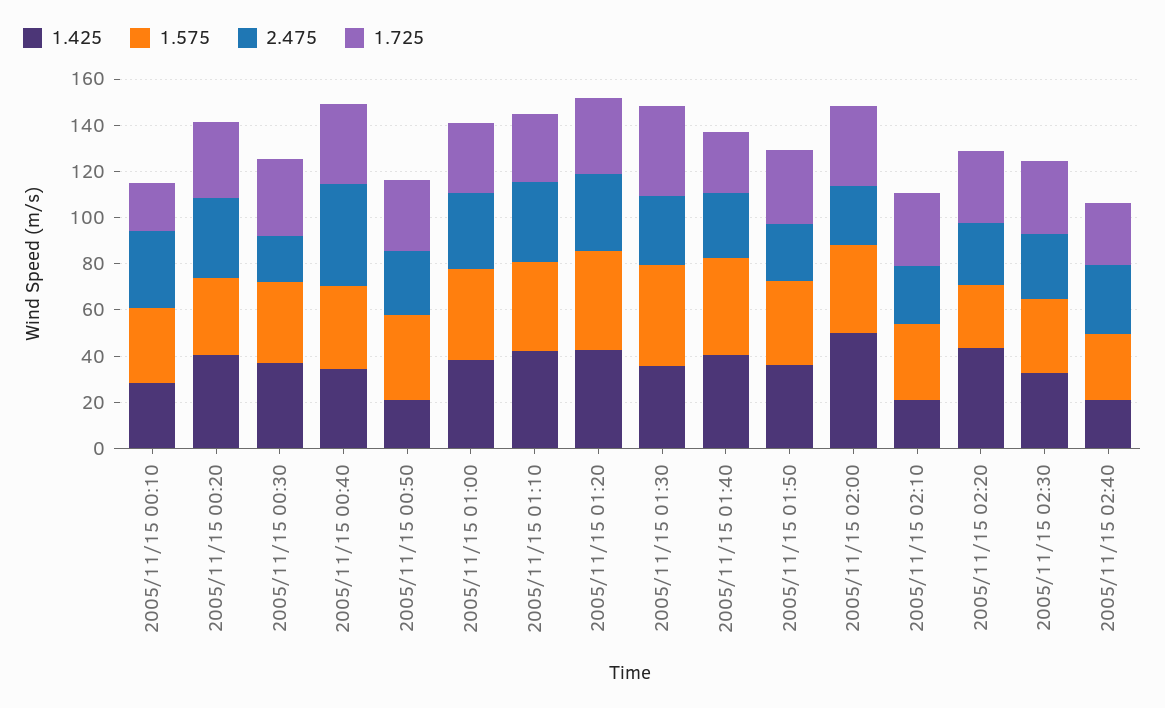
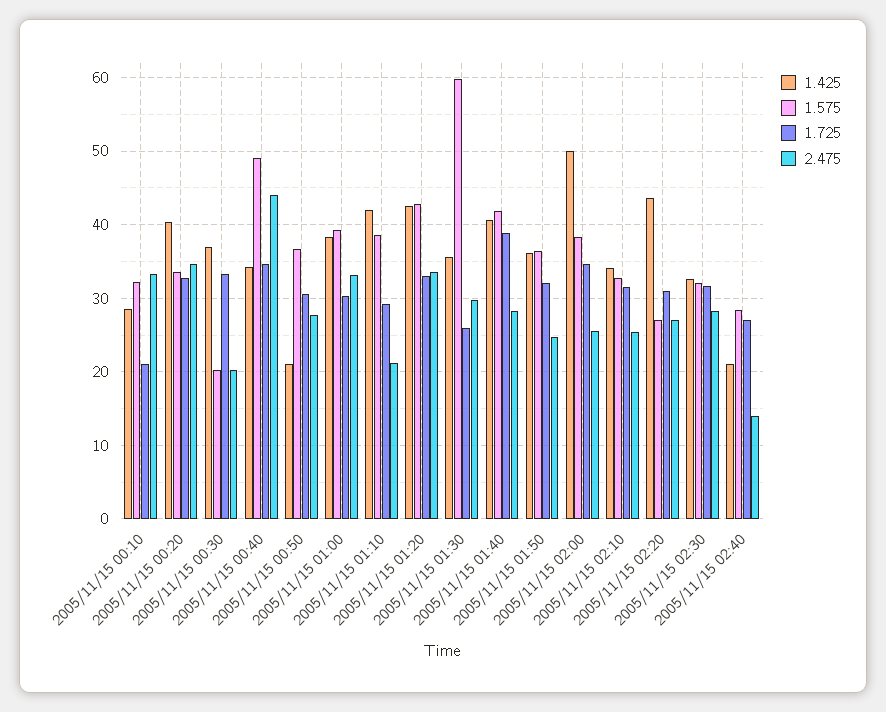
1.575, 2005/11/15 00:30: 35 -> 20
1.575, 2005/11/15 00:40: 35 -> 49
2.475, 2005/11/15 01:10: 35 -> 21
1.575, 2005/11/15 01:30: 45 -> 60
1.725, 2005/11/15 01:30: 40 -> 26
1.725, 2005/11/15 01:40: 25 -> 39
1.425, 2005/11/15 02:10: 20 -> 34
2.475, 2005/11/15 02:40: 30 -> 14

